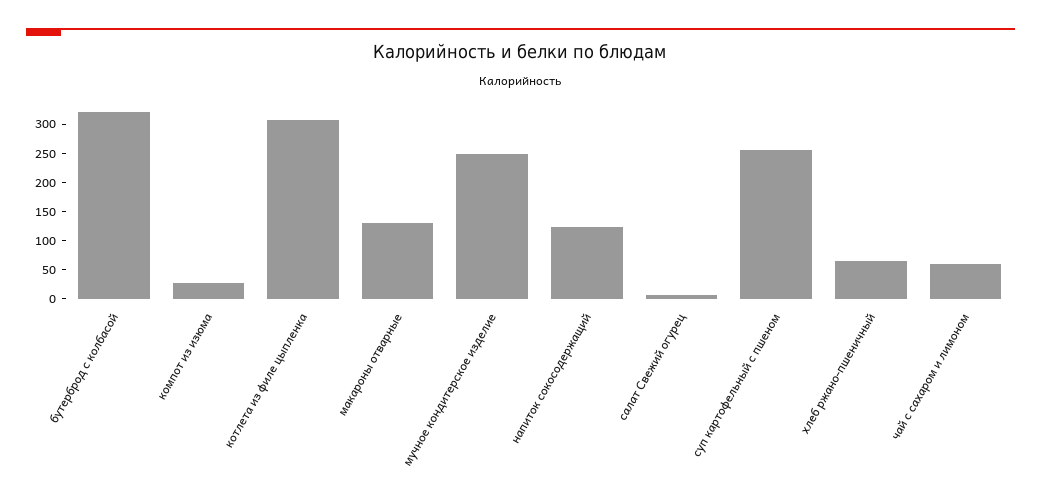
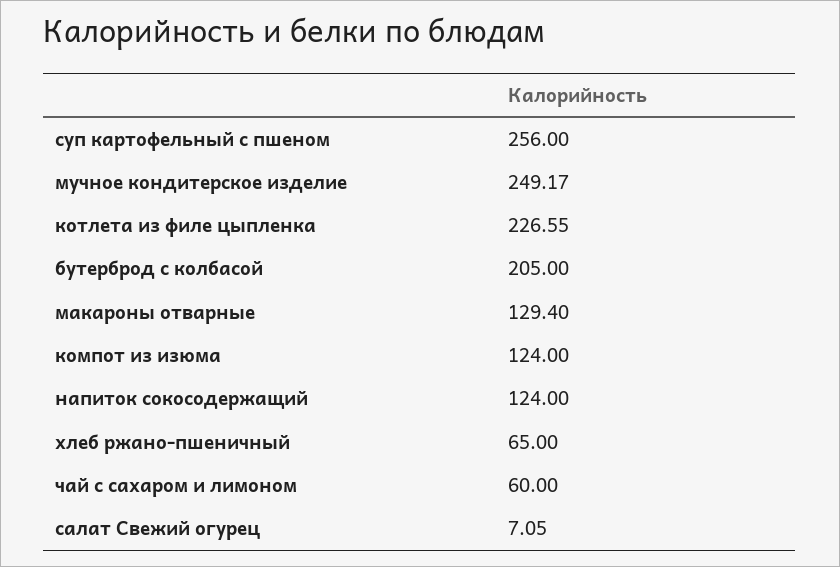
бутерброд с колбасой: 325 -> 205
компот из изюма: 25 -> 124
котлета из филе цыпленка: 300 -> 226.55

